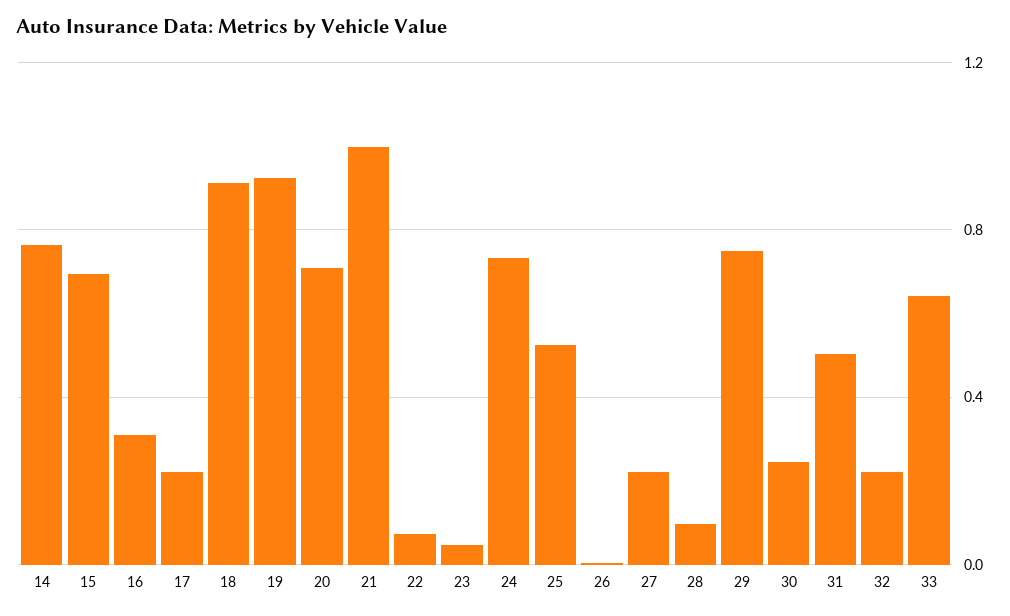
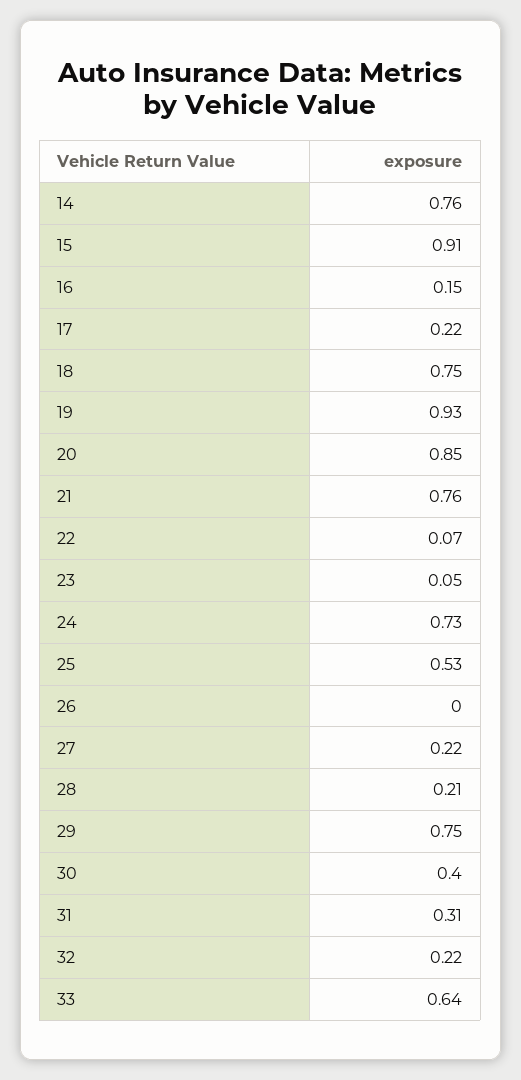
15: 0.7 -> 0.91
16: 0.3 -> 0.15
18: 0.9 -> 0.75
20: 0.7 -> 0.85
21: 1 -> 0.76
28: 0.1 -> 0.21
30: 0.25 -> 0.4
31: 0.5 -> 0.31

